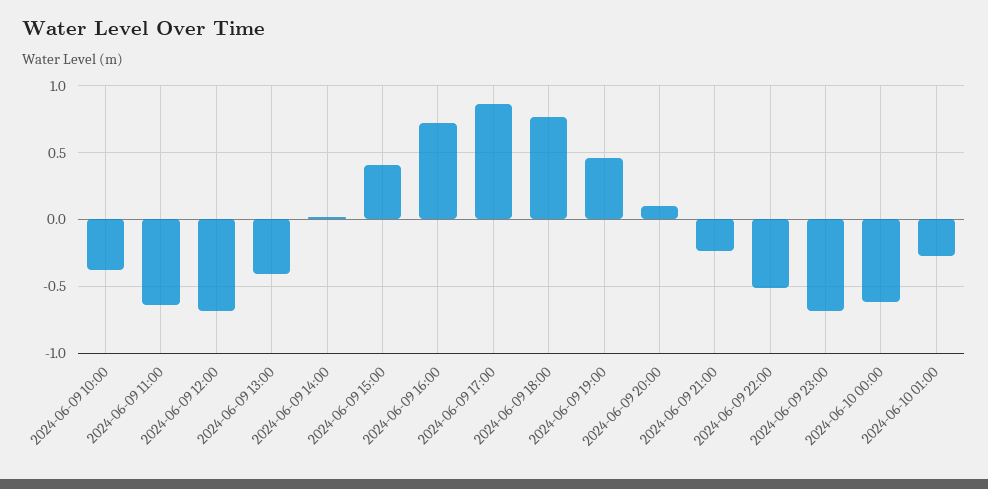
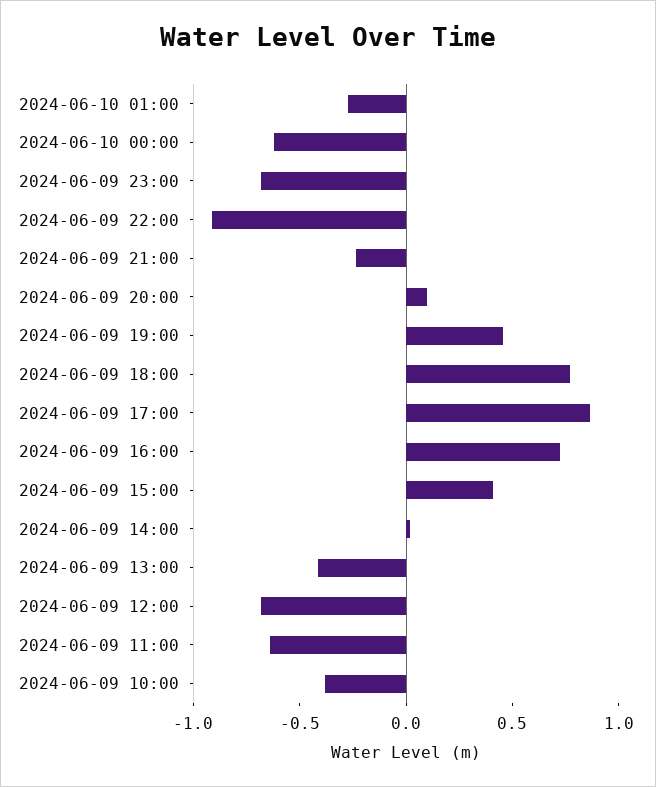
2024-06-09 22:00: -0.5 -> -0.9

